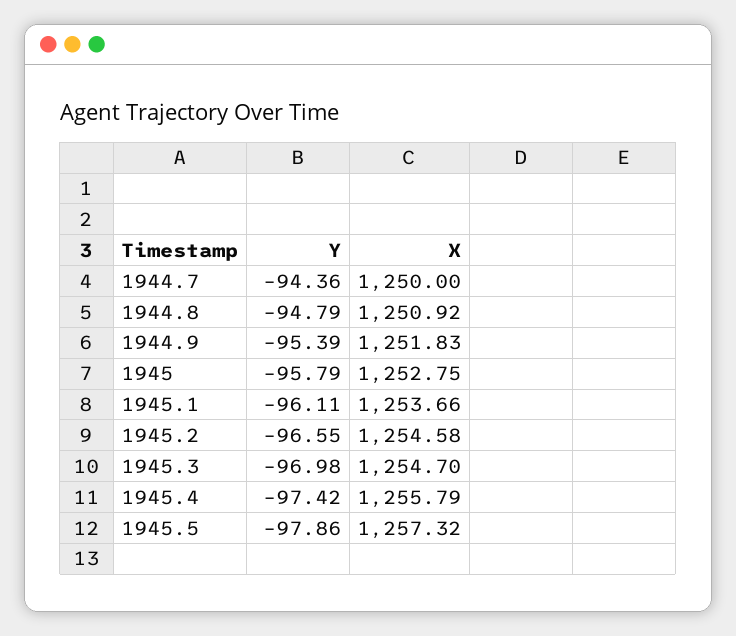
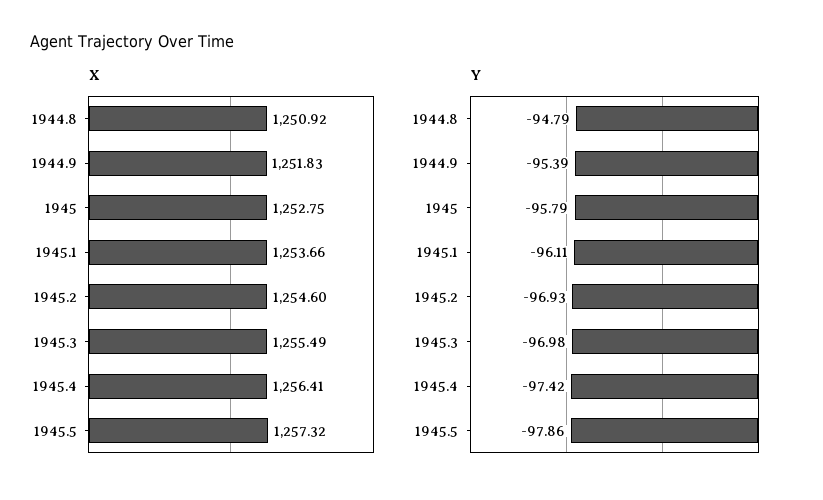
Y, 1944.7: -94.36 -> none
X, 1944.7: 1250 -> none
Y, 1945.2: -96.55 -> -96.93
X, 1945.2: 1254.58 -> 1254.6
X, 1945.3: 1254.7 -> 1255.49
X, 1945.4: 1255.79 -> 1256.41

